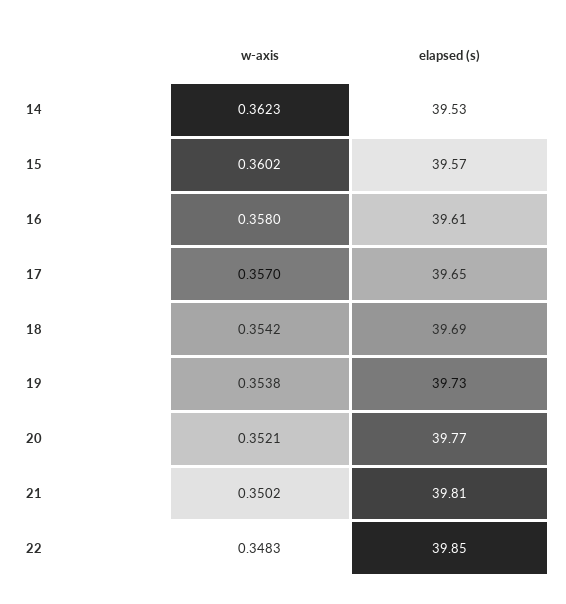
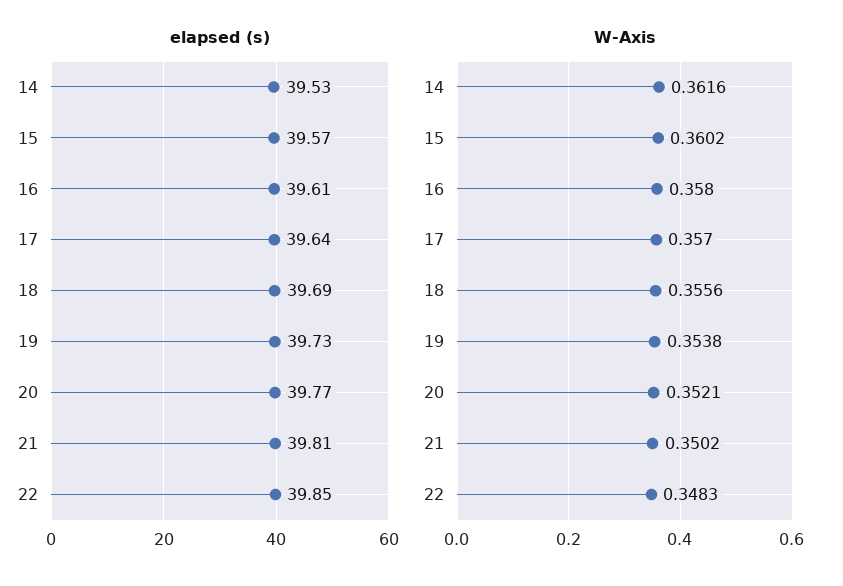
w-axis, 14: 0.3623 -> 0.3616
elapsed (s), 17: 39.65 -> 39.64
w-axis, 18: 0.3542 -> 0.3556

